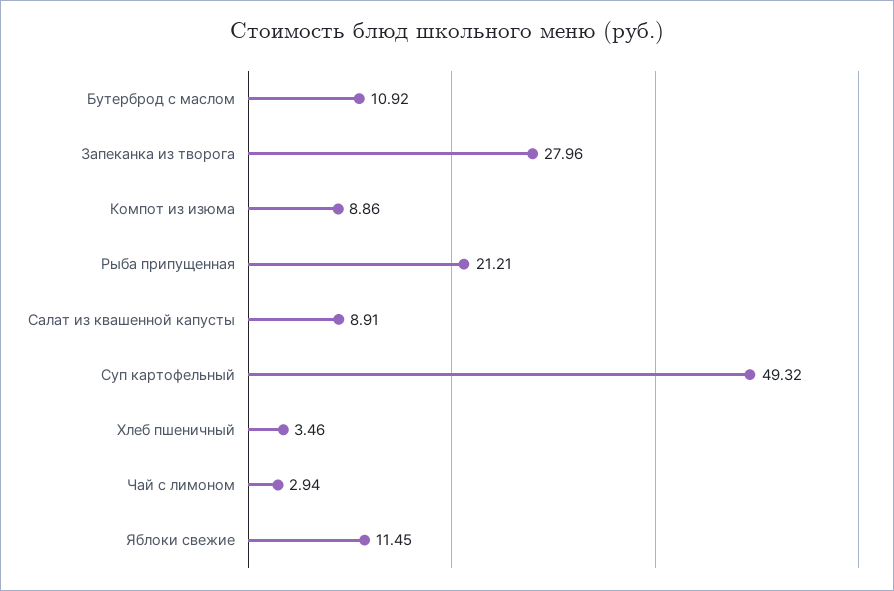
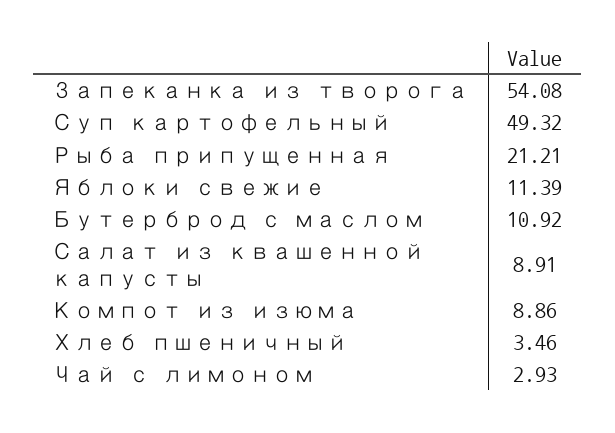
Запеканка из творога: 27.96 -> 54.08
Чай с лимоном: 2.94 -> 2.93
Яблоки свежие: 11.45 -> 11.39

